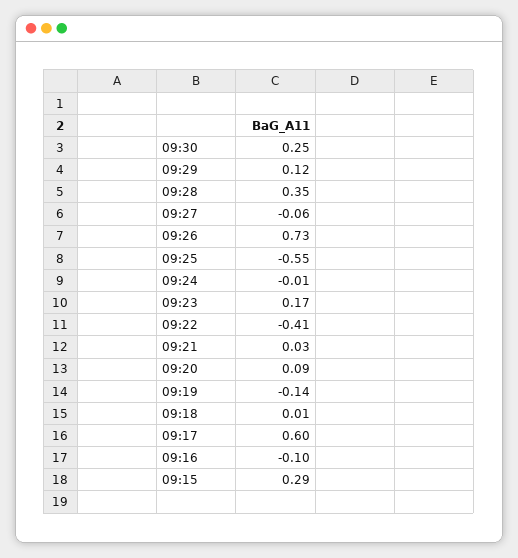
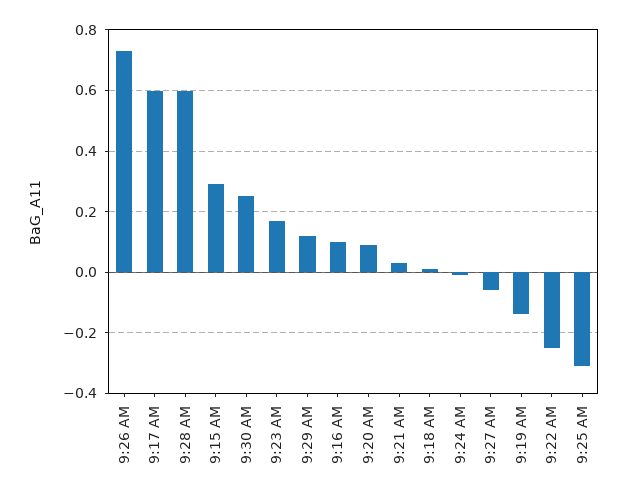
09:28: 0.35 -> 0.6
09:25: -0.55 -> -0.3
09:22: -0.41 -> -0.25
09:16: -0.1 -> 0.1

